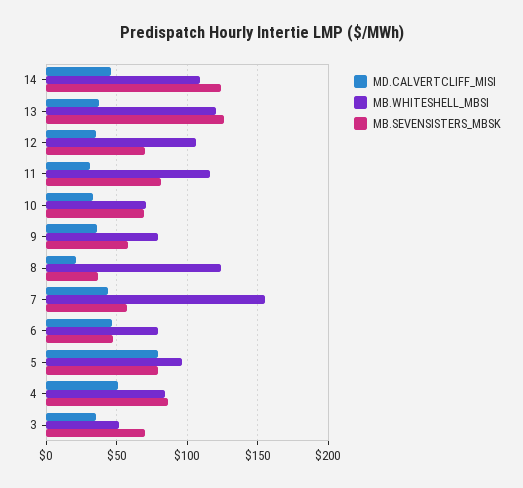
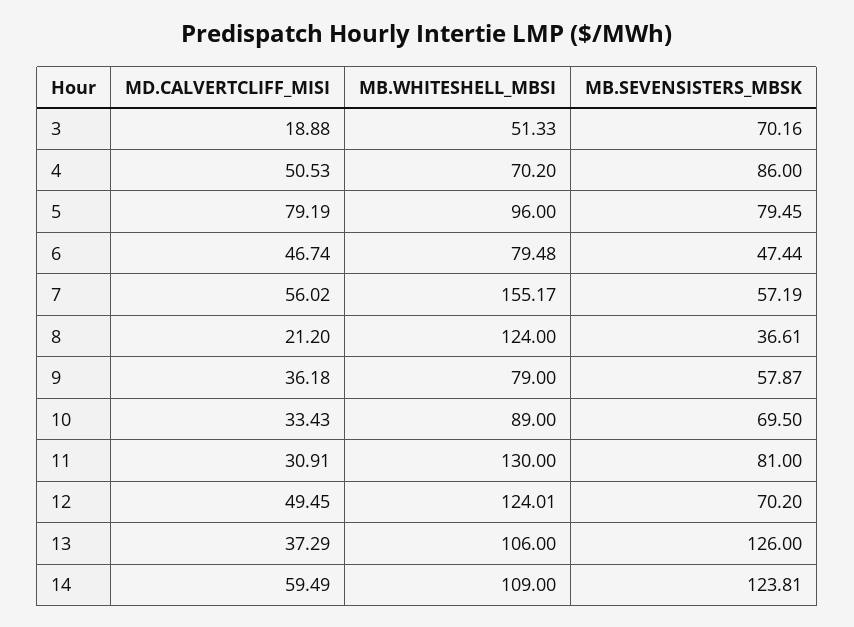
MD.CALVERTCLIFF_MISI, 14: 45 -> 59.49
MB.WHITESHELL_MBSI, 13: 120 -> 106
MD.CALVERTCLIFF_MISI, 12: 35 -> 49.45
MB.WHITESHELL_MBSI, 12: 105 -> 124.01
MB.WHITESHELL_MBSI, 11: 115 -> 130
MB.WHITESHELL_MBSI, 10: 70 -> 89
MD.CALVERTCLIFF_MISI, 7: 45 -> 56.02
MB.WHITESHELL_MBSI, 4: 85 -> 70.2
MD.CALVERTCLIFF_MISI, 3: 35 -> 18.88

